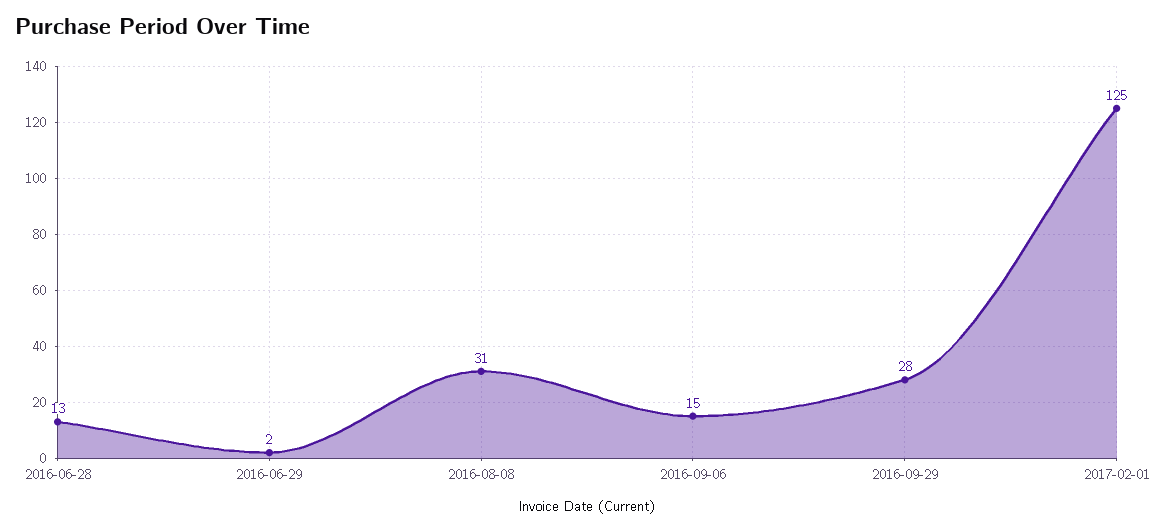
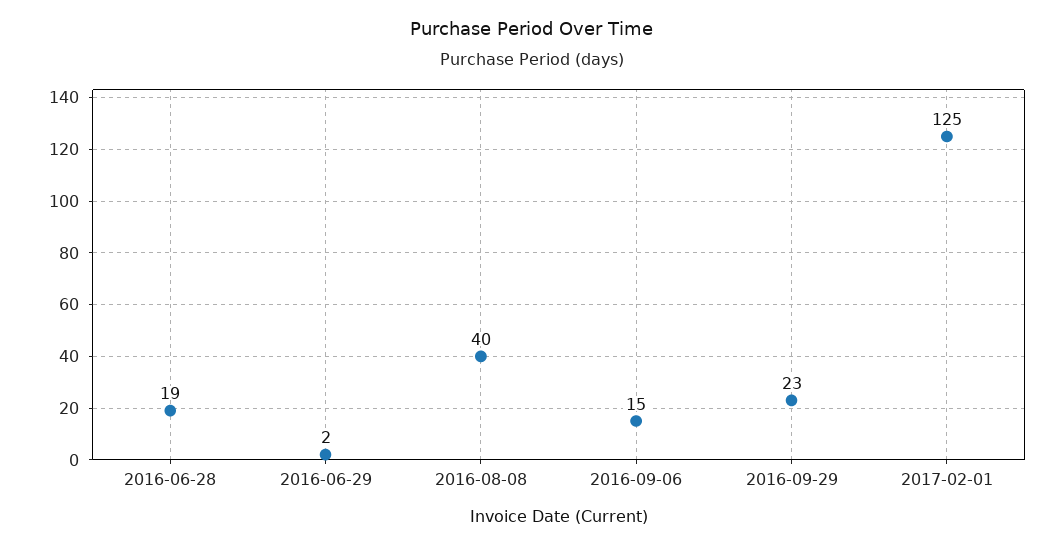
2016-06-28: 13 -> 19
2016-08-08: 31 -> 40
2016-09-29: 28 -> 23

